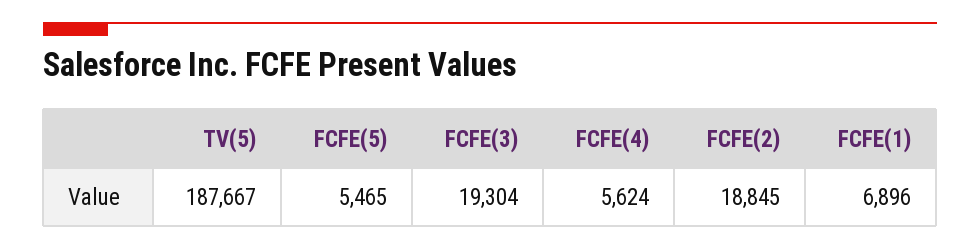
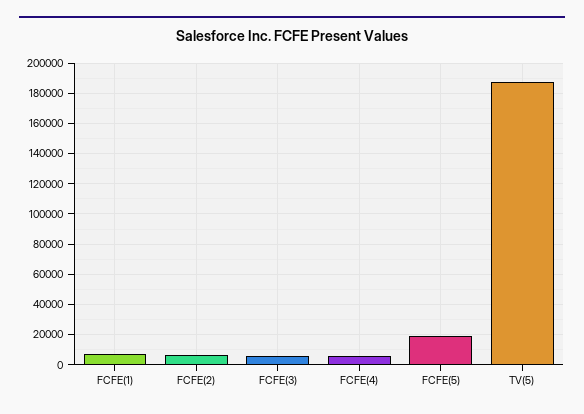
FCFE(5): 5465 -> 20000
FCFE(3): 19304 -> 5000
FCFE(2): 18845 -> 5000

